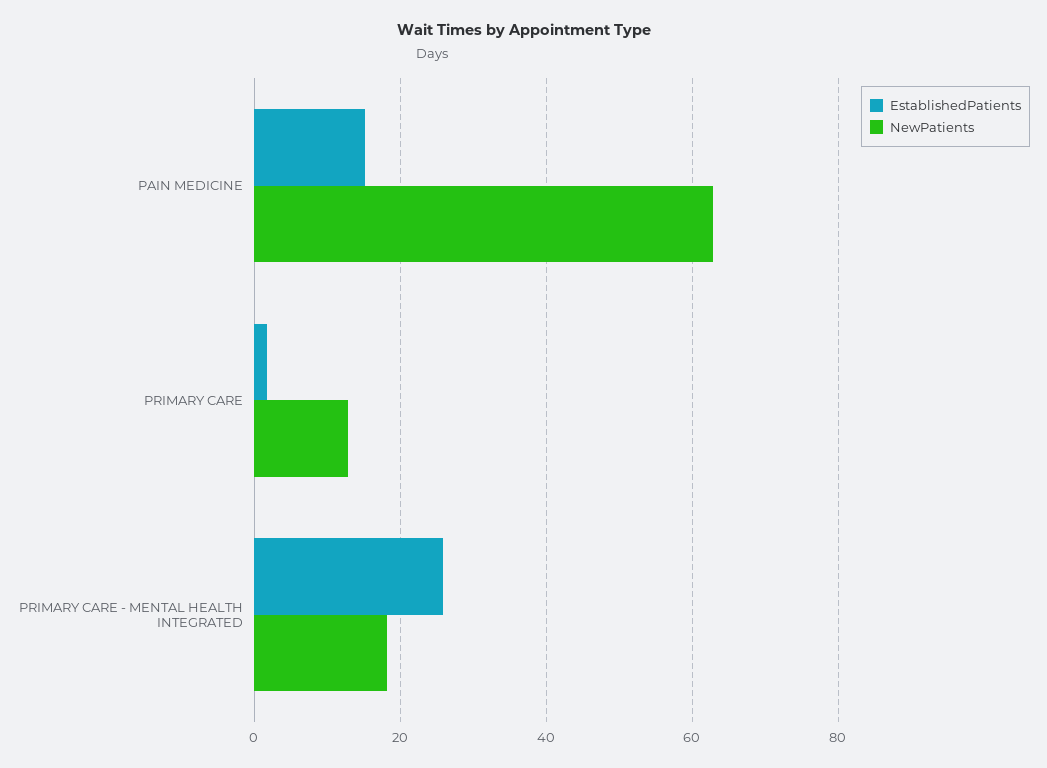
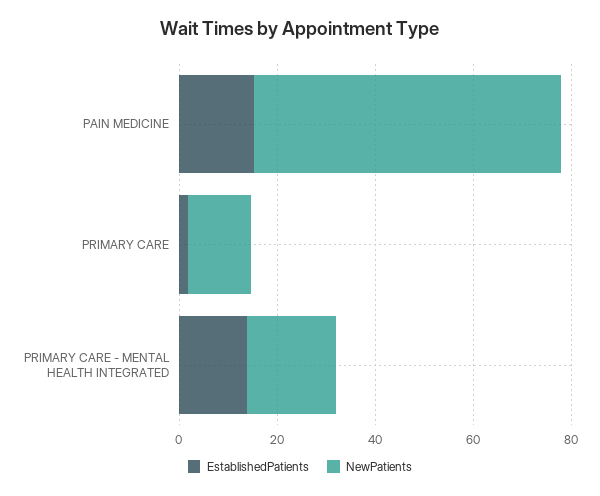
EstablishedPatients, PRIMARY CARE - MENTAL HEALTH INTEGRATED: 26 -> 15

